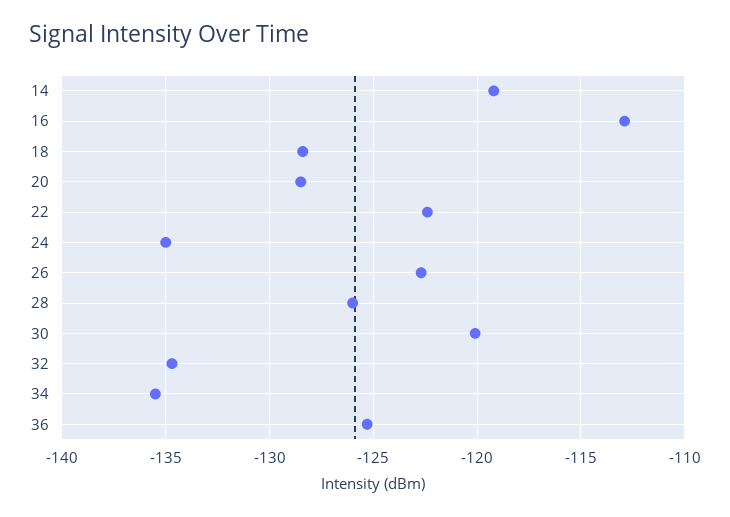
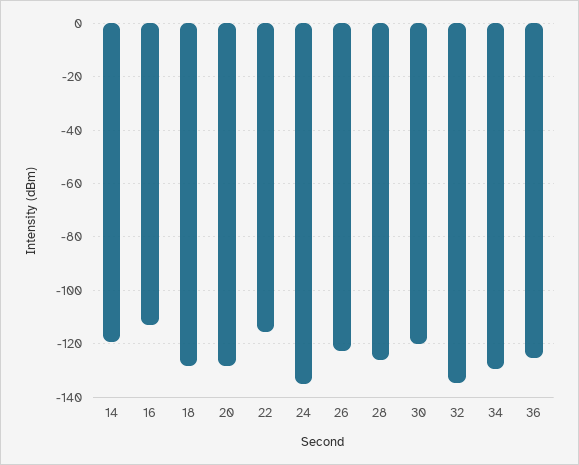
22: -122.5 -> -115
34: -135.5 -> -130

